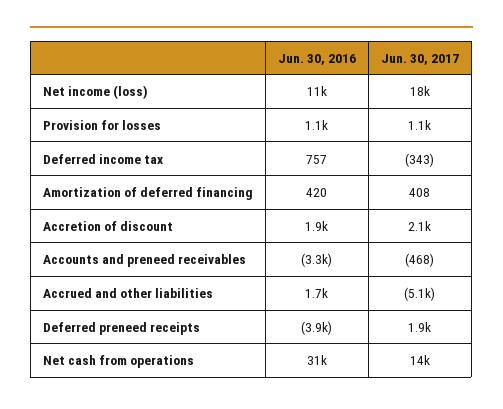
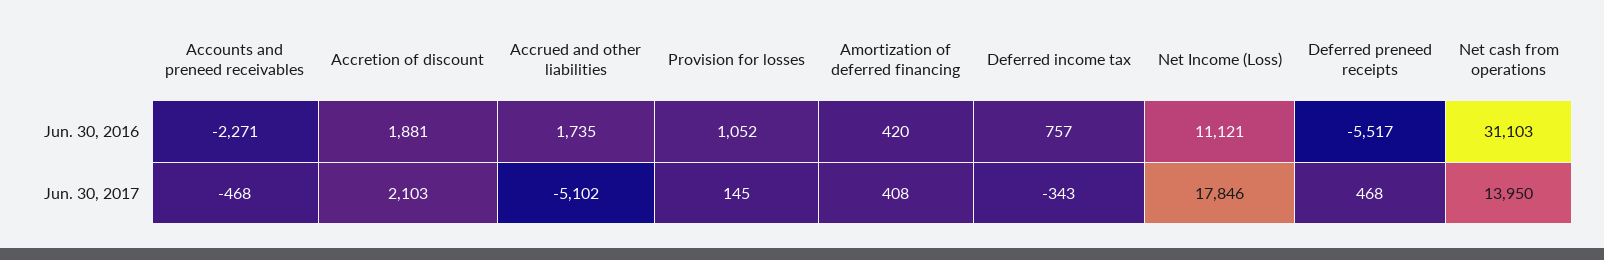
Jun. 30, 2017, Provision for losses: 1100 -> 145
Jun. 30, 2016, Accounts and preneed receivables: -3300 -> -2271
Jun. 30, 2016, Deferred preneed receipts: -3900 -> -5517
Jun. 30, 2017, Deferred preneed receipts: 1900 -> 468

